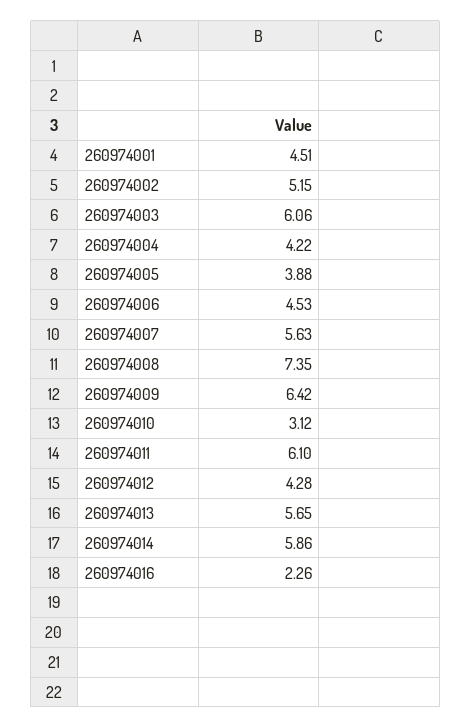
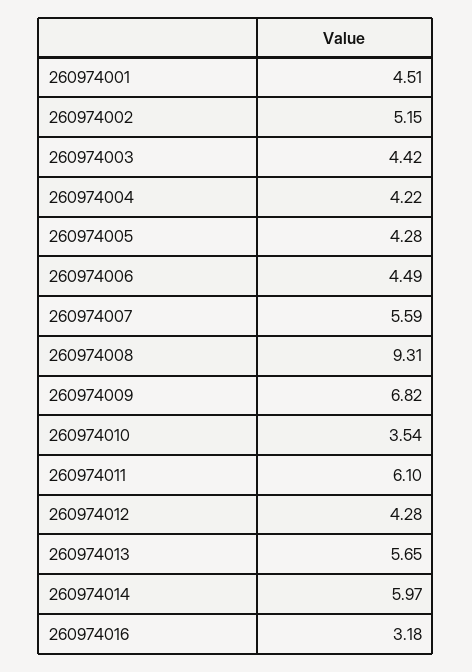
260974003: 6.06 -> 4.42
260974005: 3.88 -> 4.28
260974006: 4.53 -> 4.49
260974007: 5.63 -> 5.59
260974008: 7.35 -> 9.31
260974009: 6.42 -> 6.82
260974010: 3.12 -> 3.54
260974014: 5.86 -> 5.97
260974016: 2.26 -> 3.18

